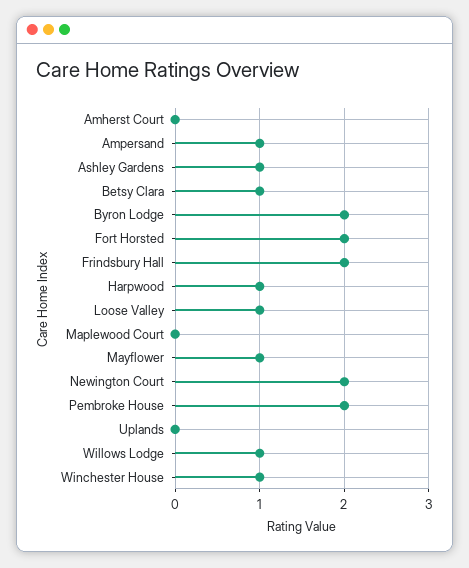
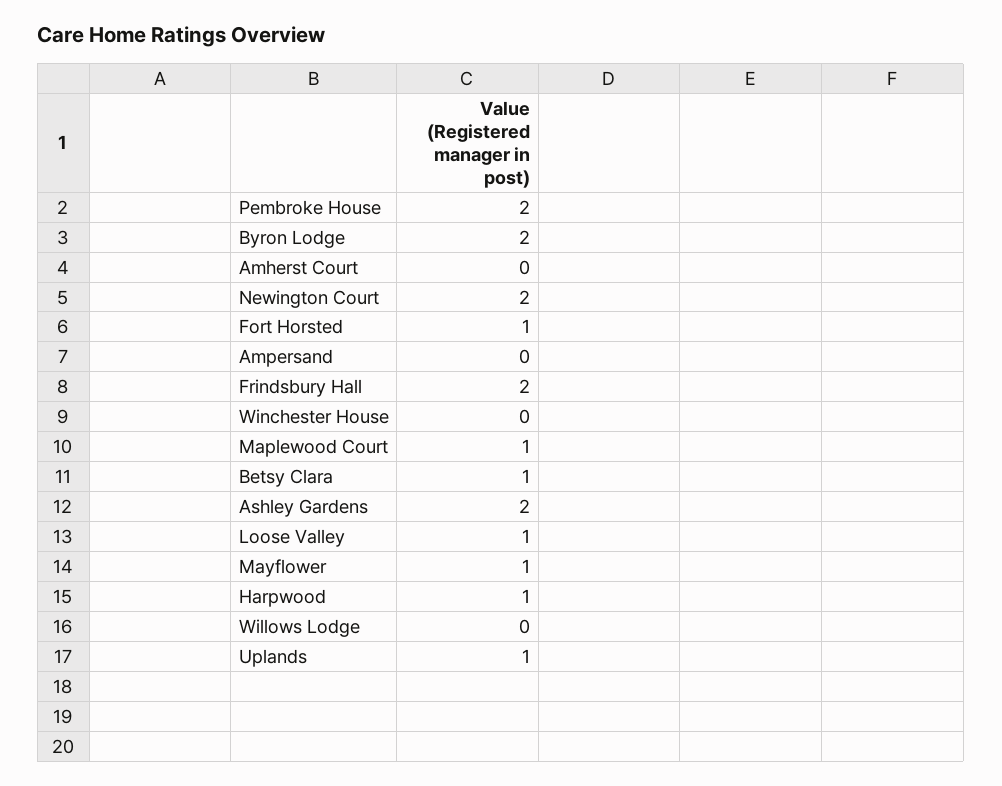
Ampersand: 1 -> 0
Ashley Gardens: 1 -> 2
Fort Horsted: 2 -> 1
Maplewood Court: 0 -> 1
Uplands: 0 -> 1
Willows Lodge: 1 -> 0
Winchester House: 1 -> 0

